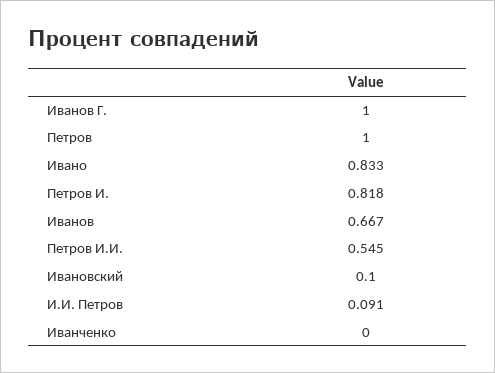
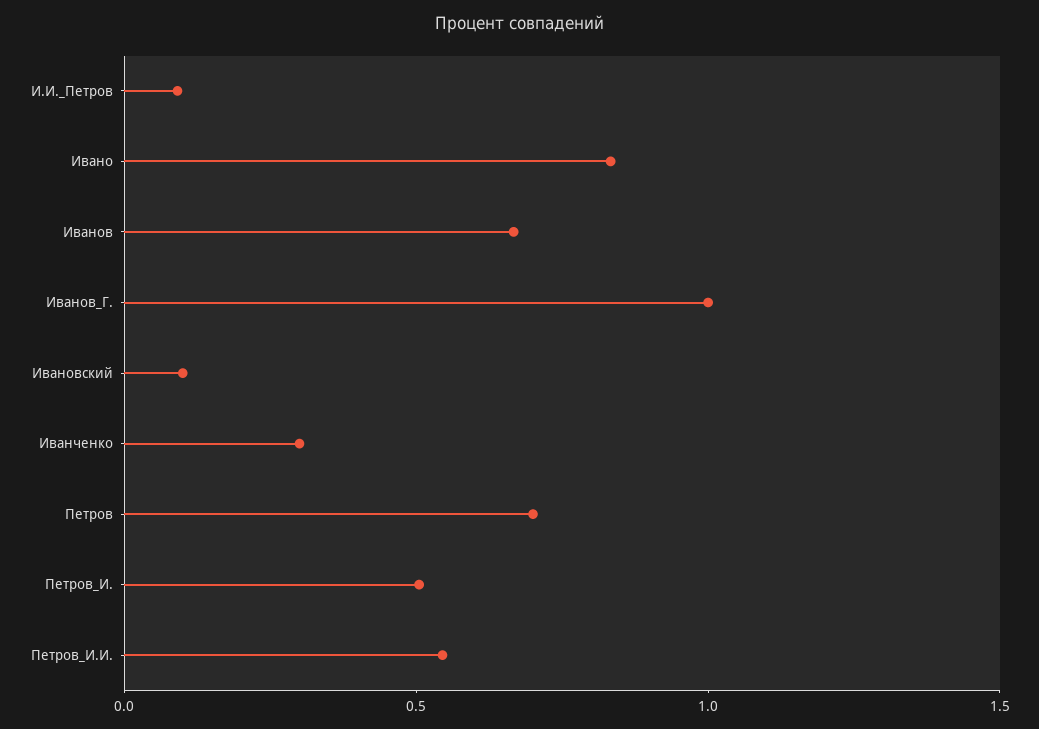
Петров: 1 -> 0.7
Петров И.: 0.818 -> 0.5
Иванченко: 0 -> 0.3

